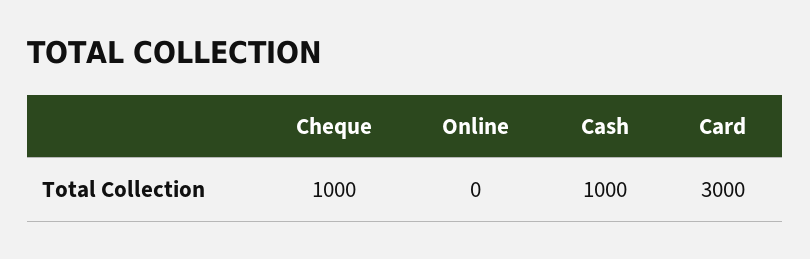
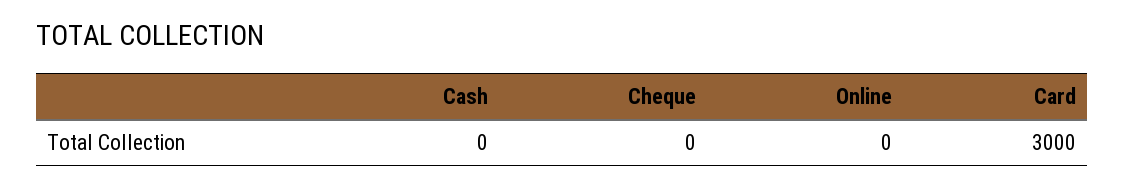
Cheque: 1000 -> 0
Cash: 1000 -> 0

